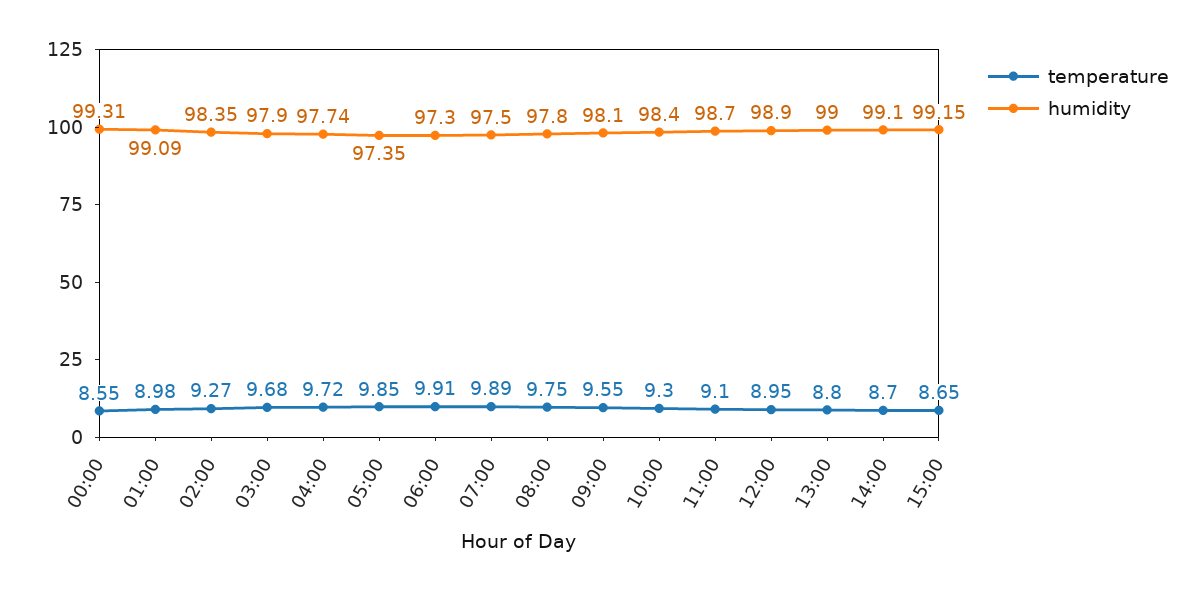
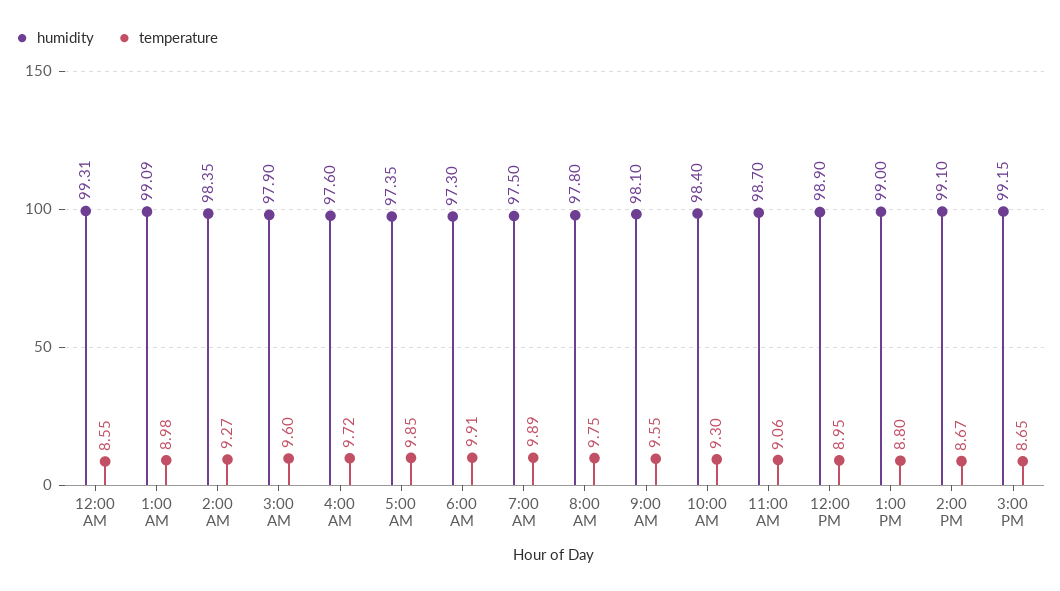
temperature, 03:00: 9.68 -> 9.6
humidity, 04:00: 97.74 -> 97.6
temperature, 11:00: 9.1 -> 9.06
temperature, 14:00: 8.7 -> 8.67

